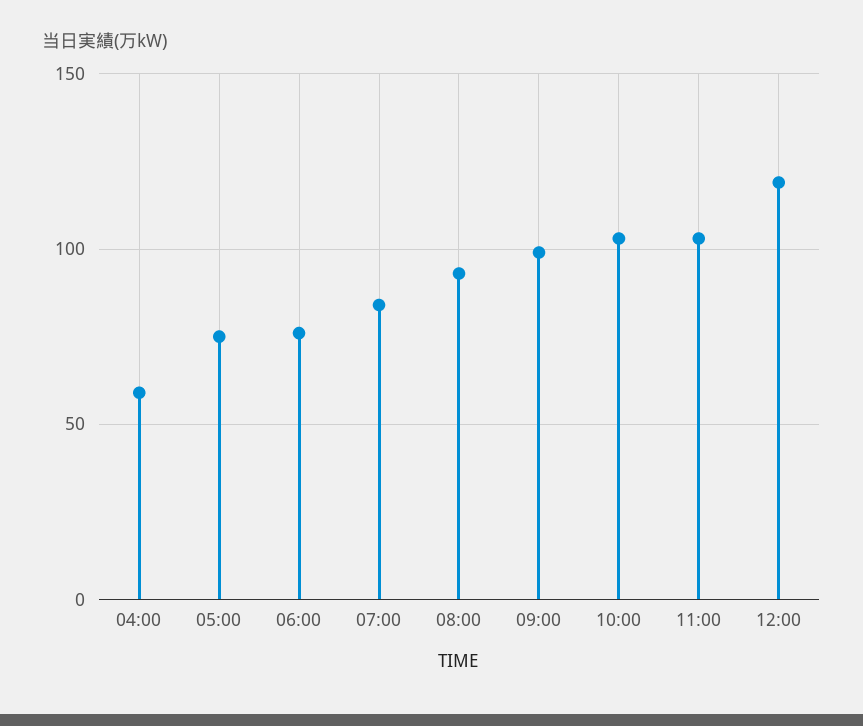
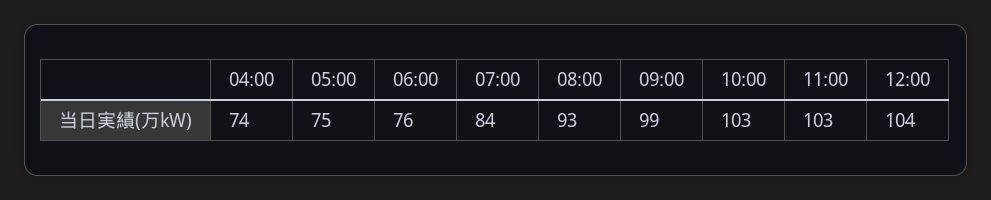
04:00: 60 -> 74
12:00: 120 -> 104

